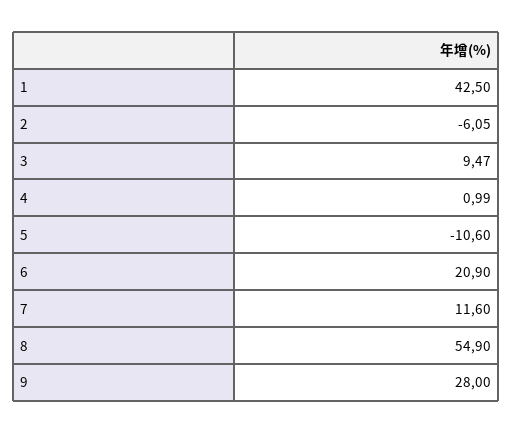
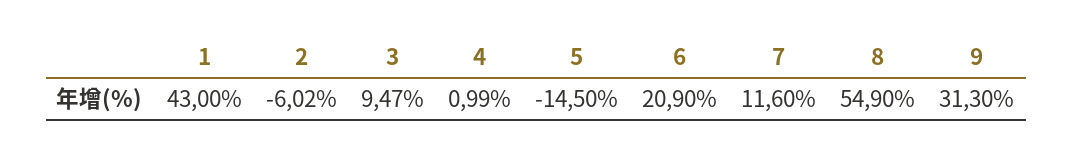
1: 42.5 -> 43
2: -6.05 -> -6.02
5: -10.6 -> -14.5
9: 28 -> 31.3

